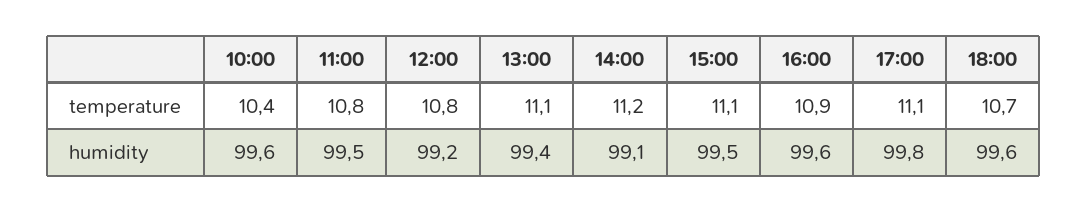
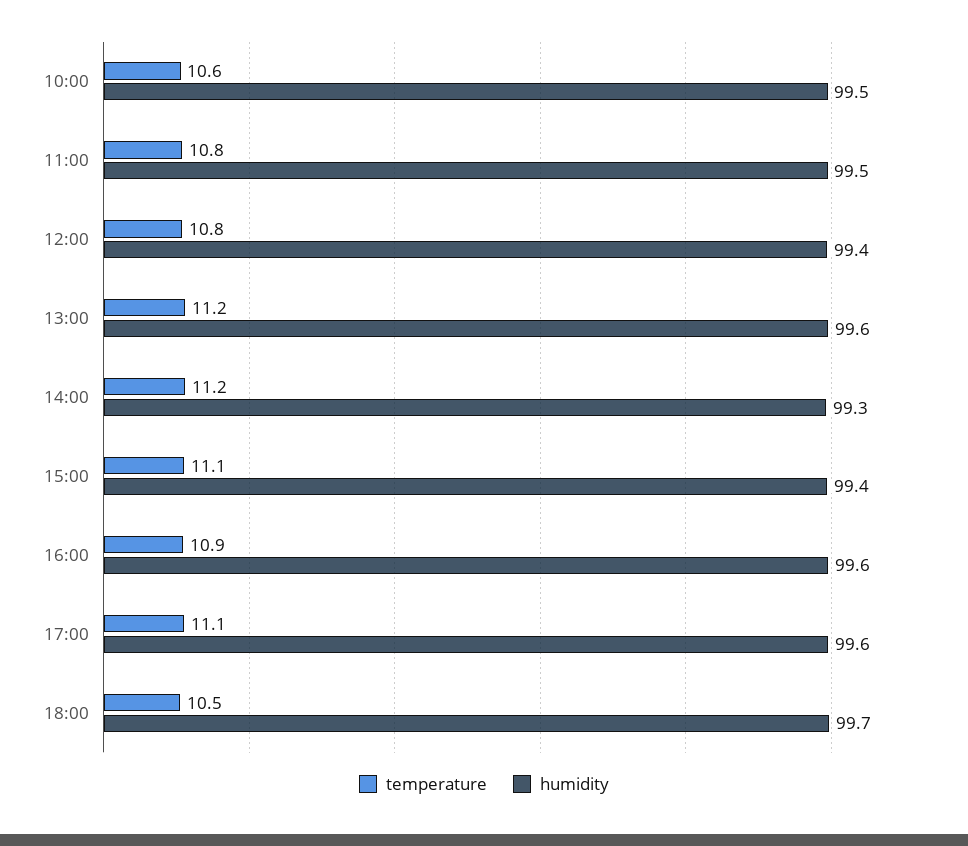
temperature, 10:00: 10.4 -> 10.6
temperature, 13:00: 11.1 -> 11.2
temperature, 18:00: 10.7 -> 10.5
humidity, 10:00: 99.6 -> 99.5
humidity, 12:00: 99.2 -> 99.4
humidity, 13:00: 99.4 -> 99.6
humidity, 14:00: 99.1 -> 99.3
humidity, 15:00: 99.5 -> 99.4
humidity, 17:00: 99.8 -> 99.6
humidity, 18:00: 99.6 -> 99.7

